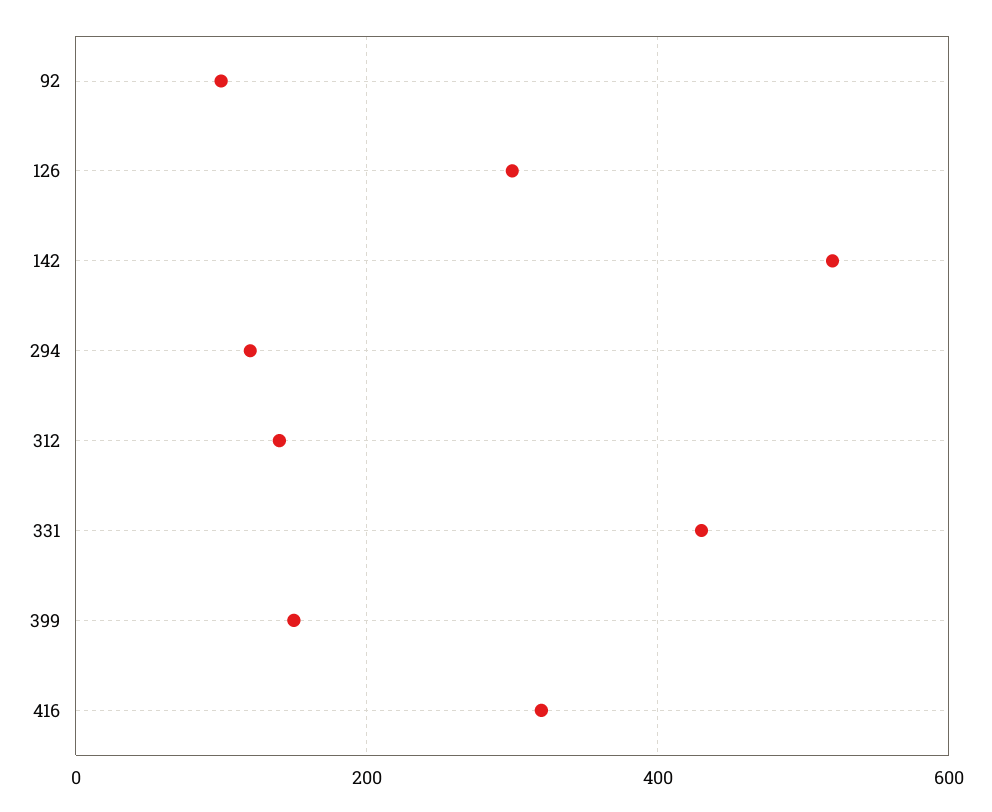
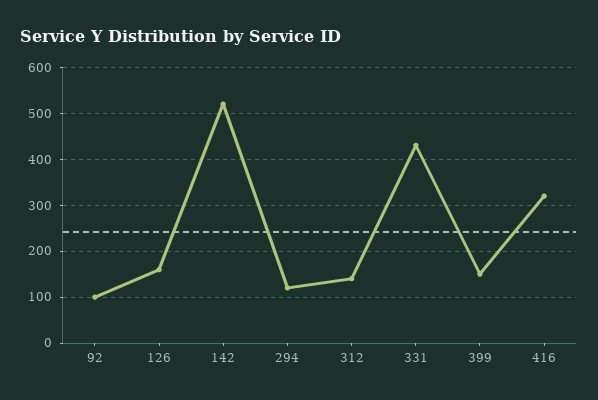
126: 300 -> 160

